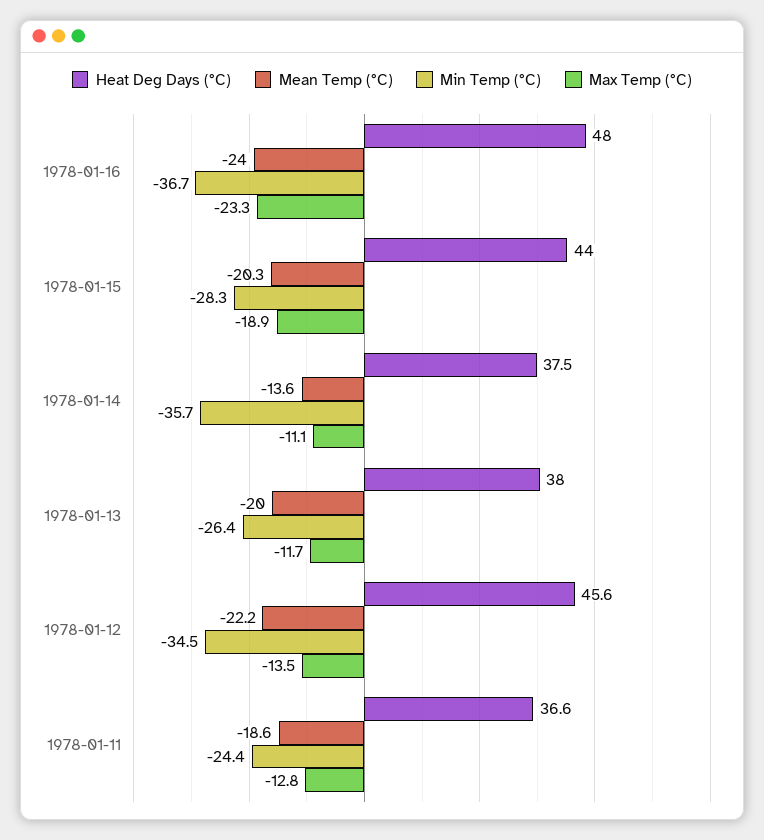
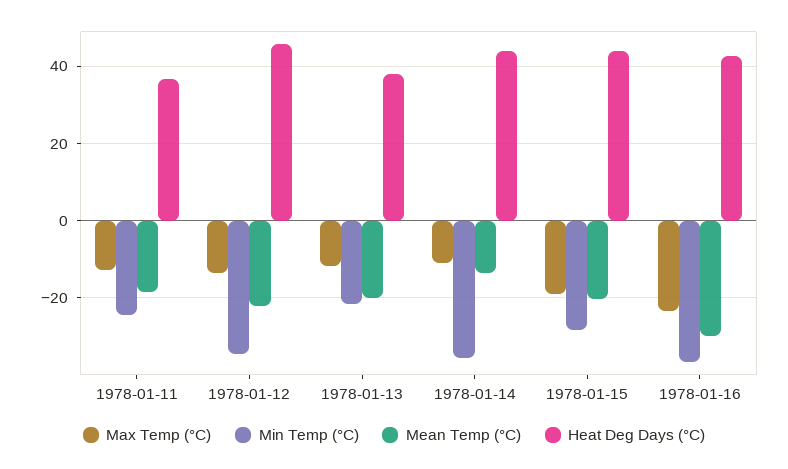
Heat Deg Days (°C), 1978-01-16: 48 -> 42
Mean Temp (°C), 1978-01-16: -24 -> -30
Heat Deg Days (°C), 1978-01-14: 37.5 -> 44
Min Temp (°C), 1978-01-13: -26.4 -> -22

